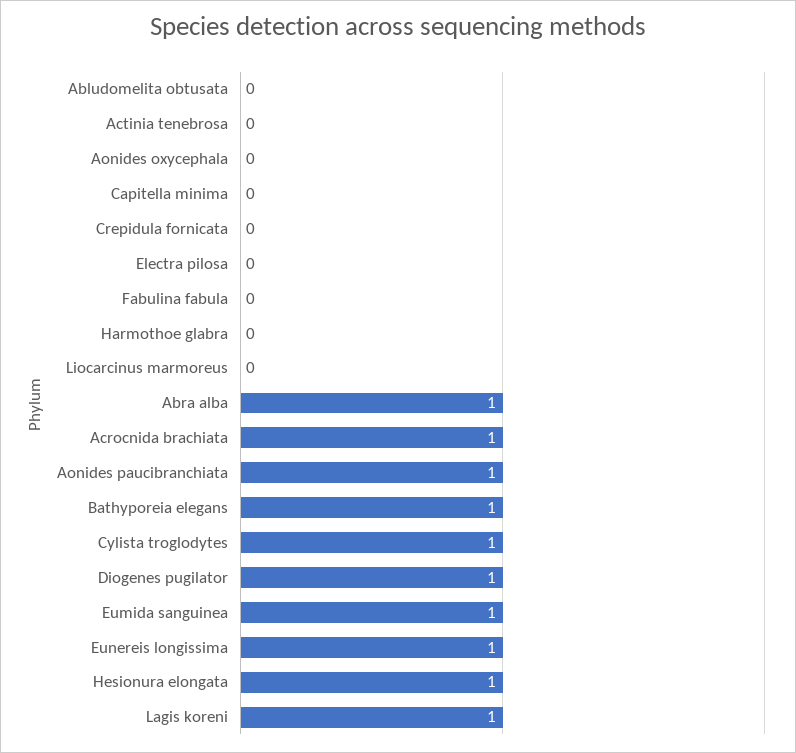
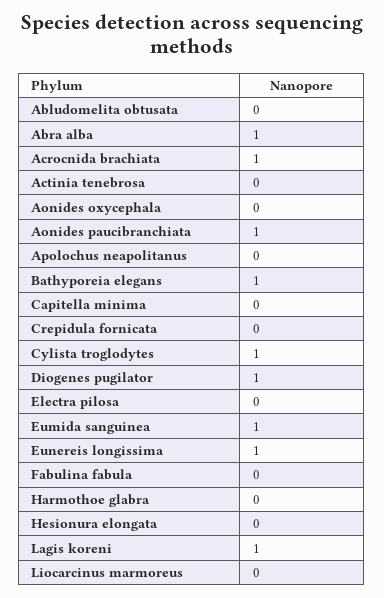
Hesionura elongata: 1 -> 0
Apolochus neapolitanus: none -> 0

